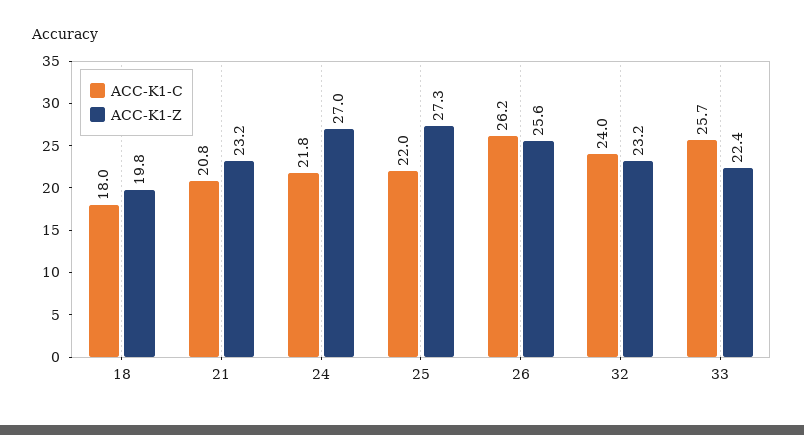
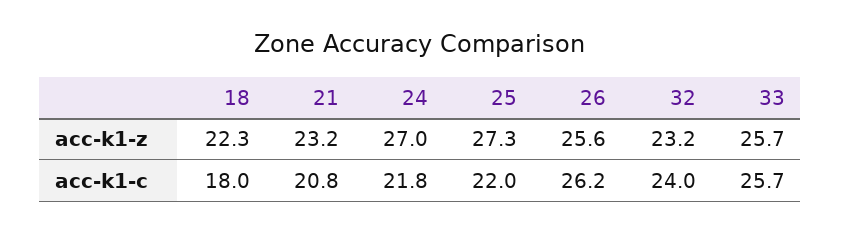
ACC-K1-Z, 18: 19.8 -> 22.3
ACC-K1-Z, 33: 22.4 -> 25.7

